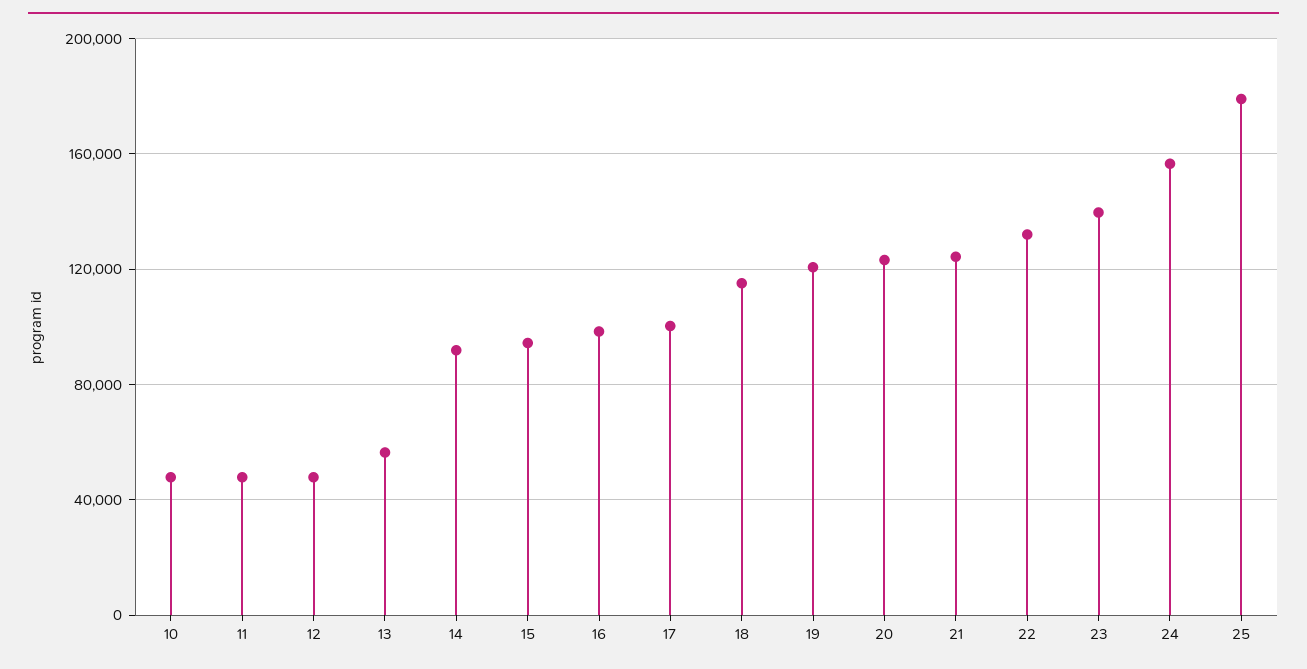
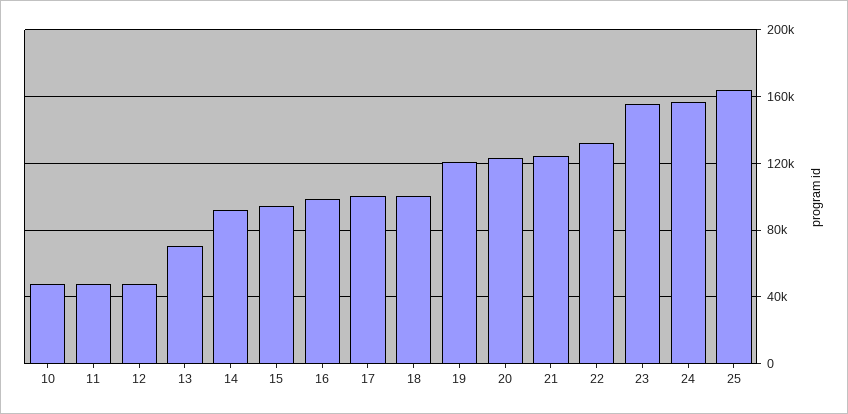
13: 55000 -> 70000
18: 115000 -> 100000
23: 140000 -> 155000
25: 180000 -> 165000

